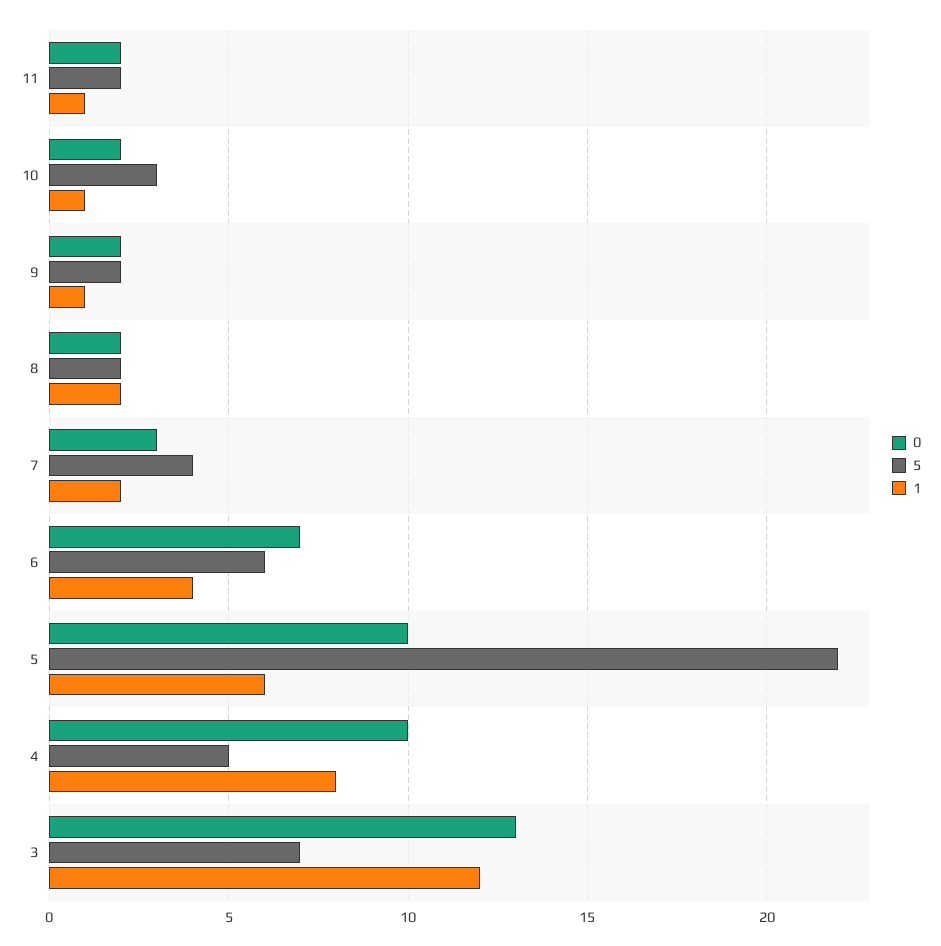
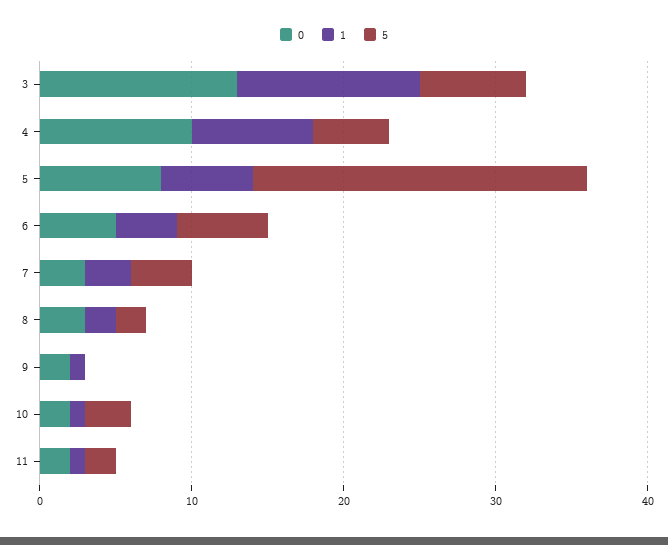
5, 9: 2 -> 0
0, 8: 2 -> 3
1, 7: 2 -> 3
0, 6: 7 -> 5
0, 5: 10 -> 8

